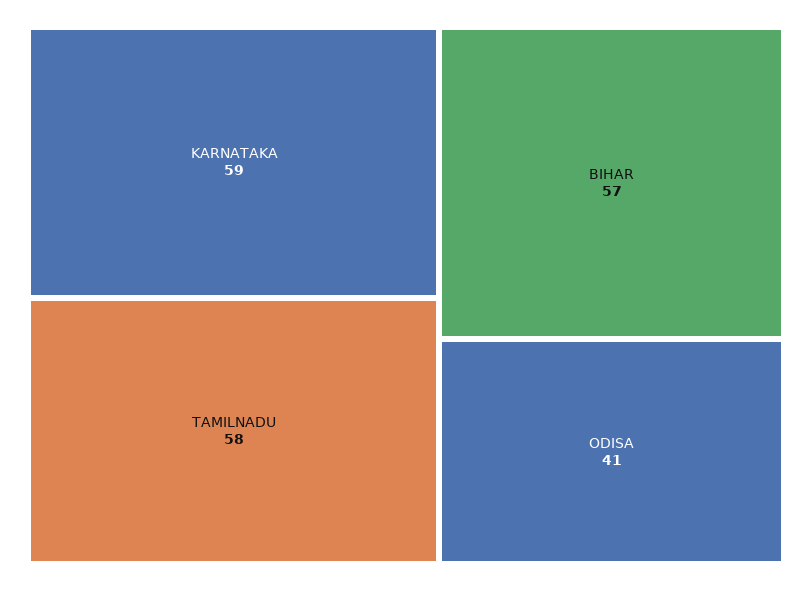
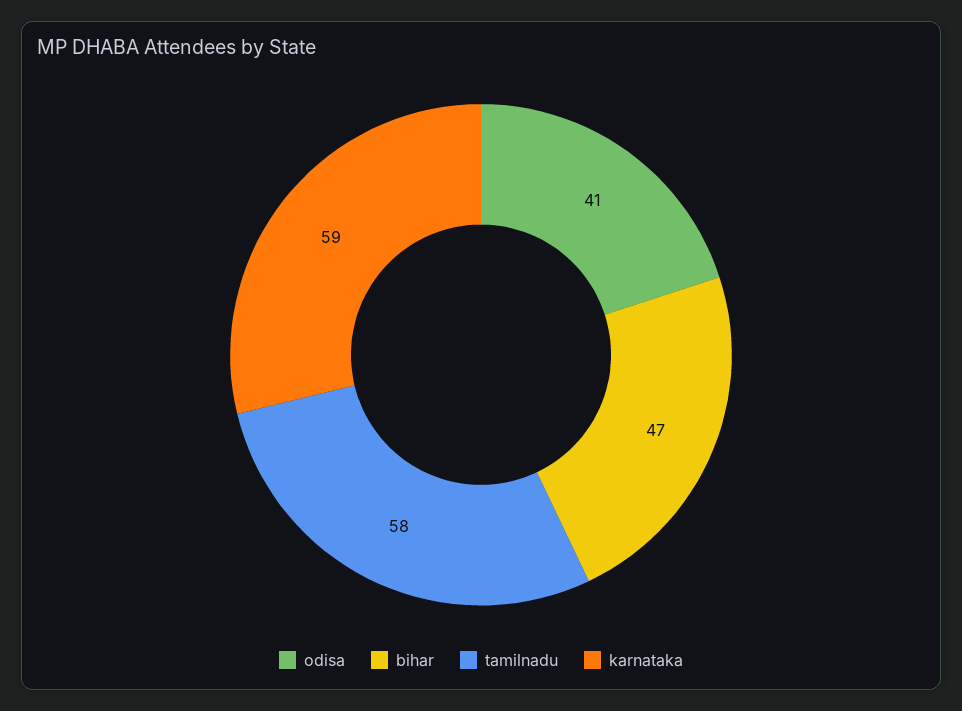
BIHAR: 57 -> 47

